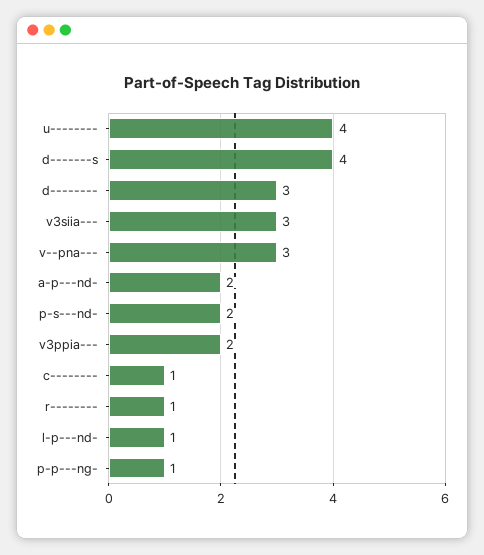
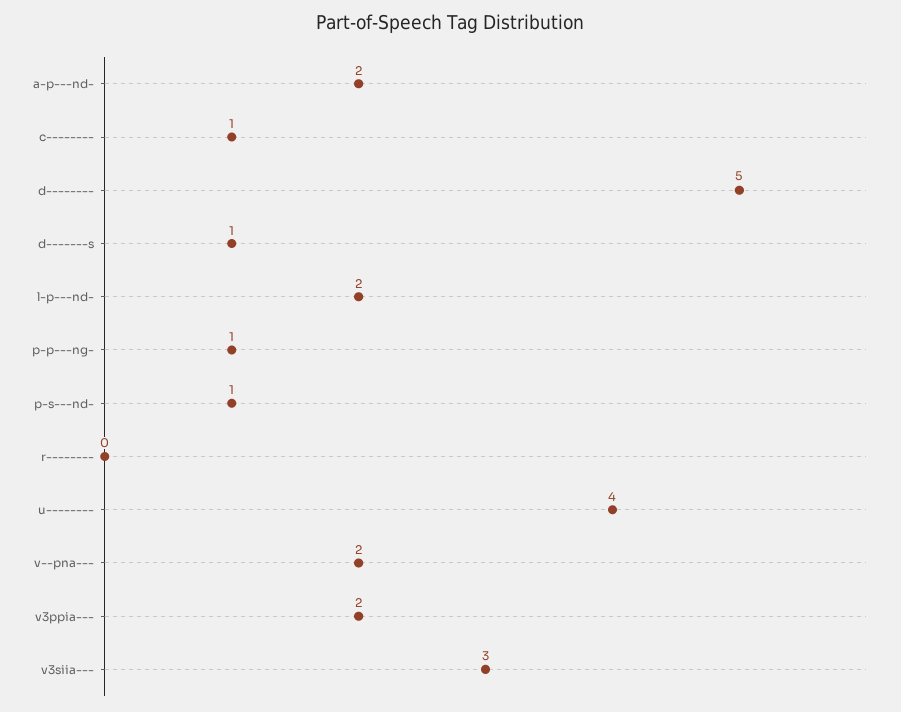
d-------s: 4 -> 1
d--------: 3 -> 5
v--pna---: 3 -> 2
p-s---nd-: 2 -> 1
r--------: 1 -> 0
l-p---nd-: 1 -> 2

